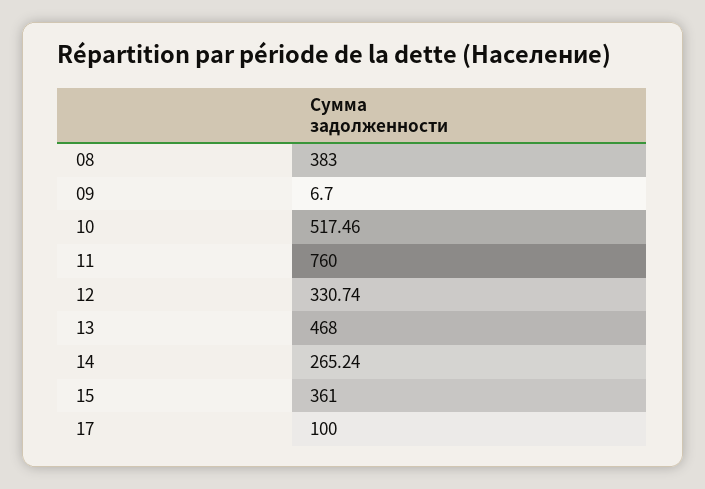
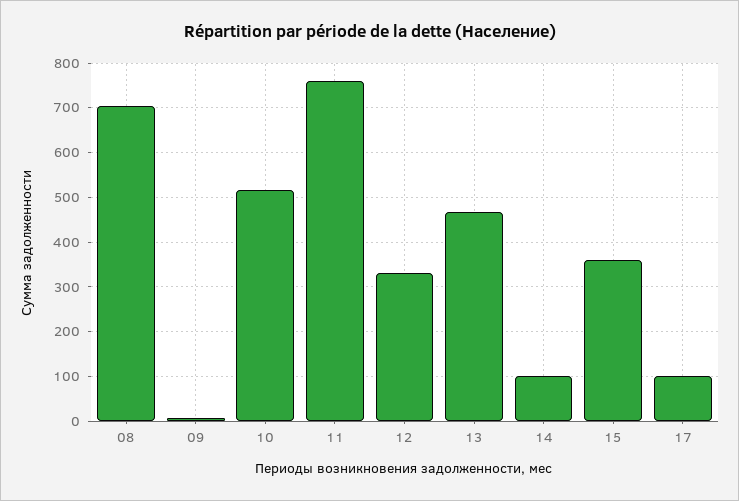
08: 383 -> 700
14: 265.24 -> 100

